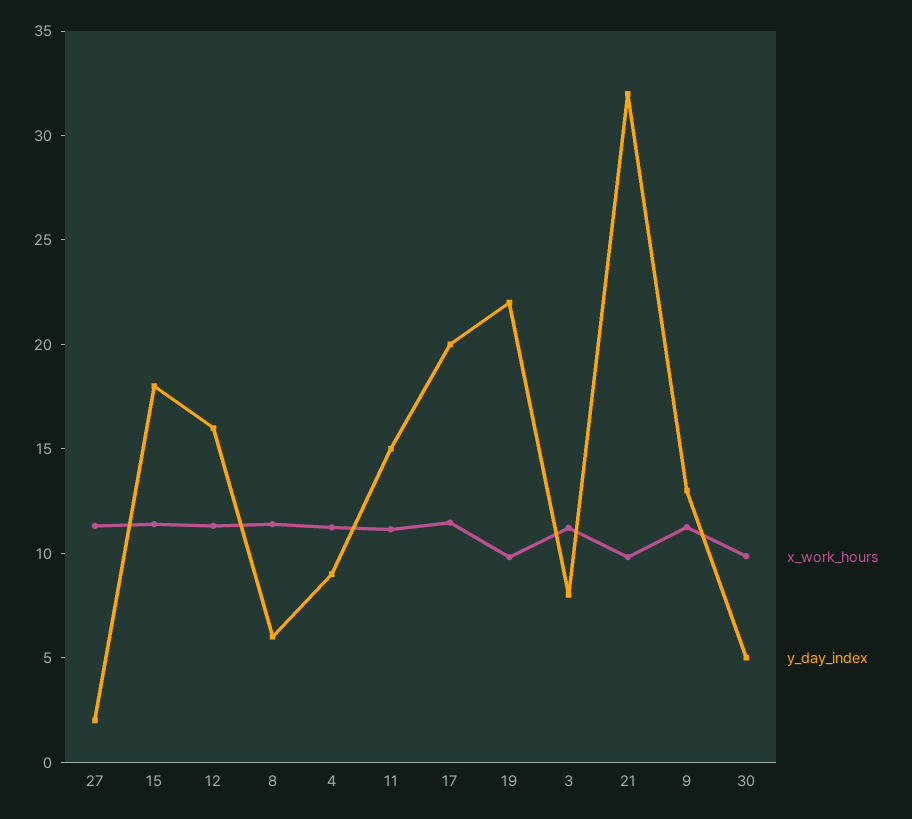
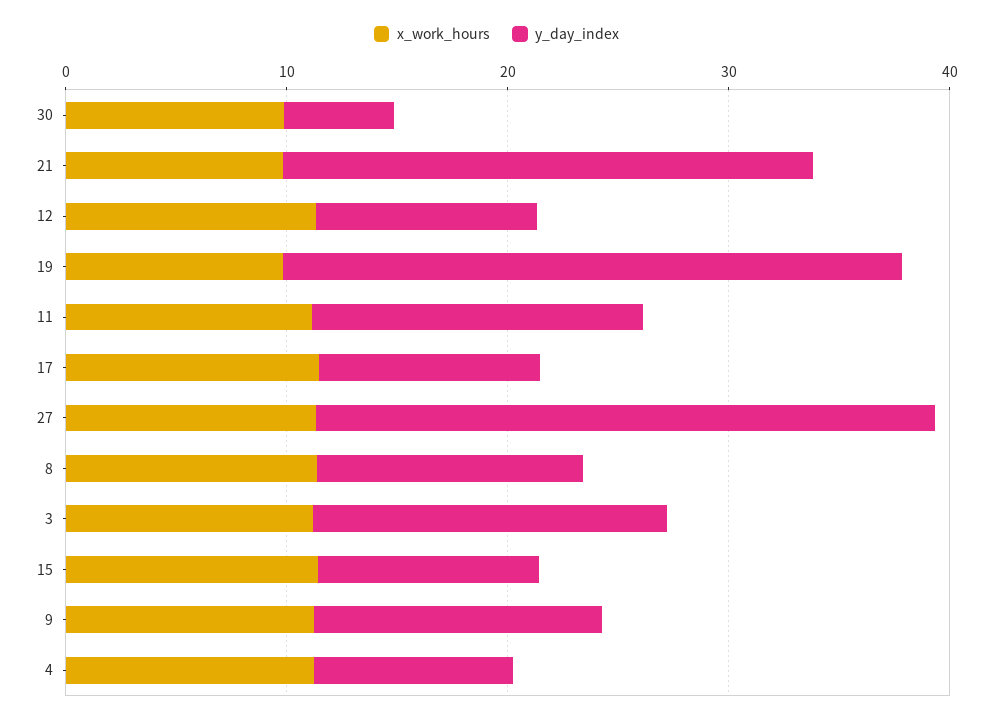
y_day_index, 27: 2 -> 28
y_day_index, 15: 18 -> 10
y_day_index, 12: 16 -> 10
y_day_index, 8: 6 -> 12
y_day_index, 17: 20 -> 10
y_day_index, 19: 22 -> 28
y_day_index, 3: 8 -> 16
y_day_index, 21: 32 -> 24

